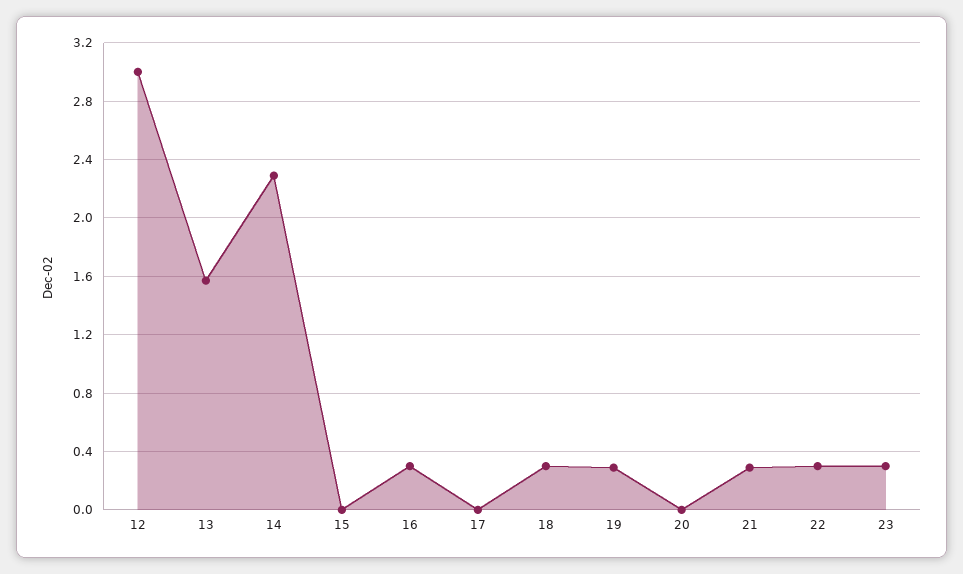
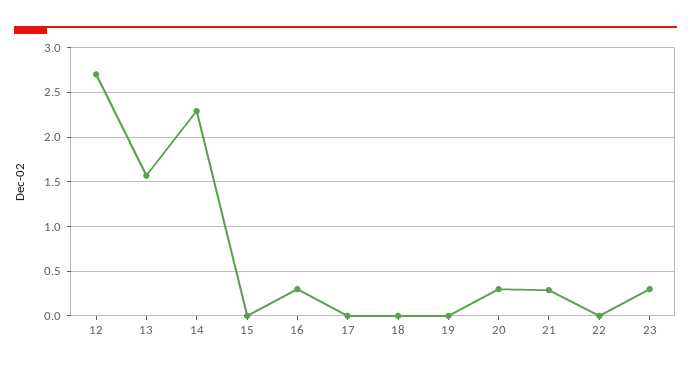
12: 3 -> 2.7
18: 0.3 -> 0
19: 0.3 -> 0
20: 0 -> 0.3
22: 0.3 -> 0

